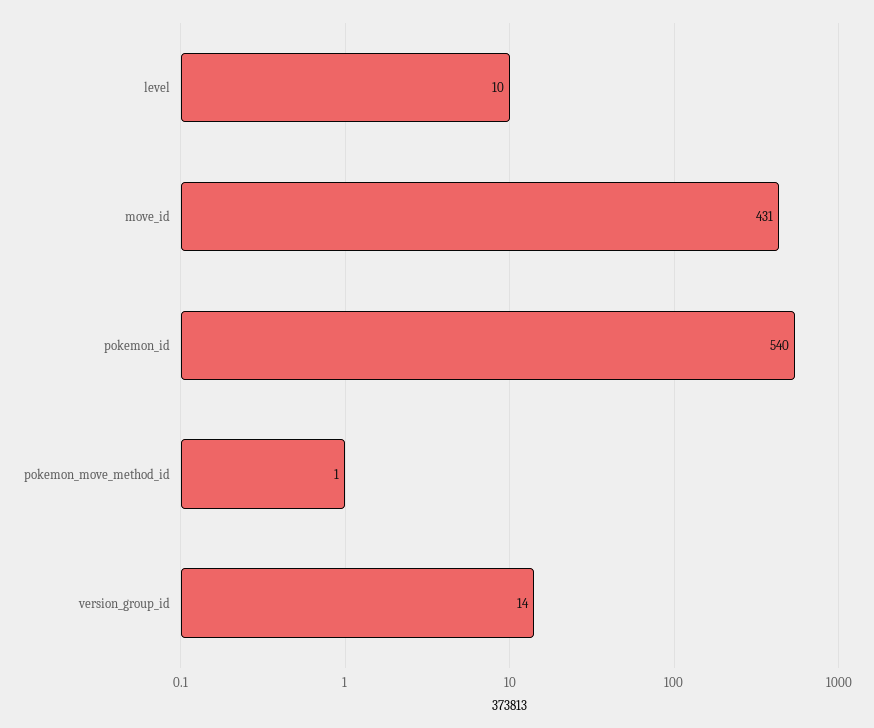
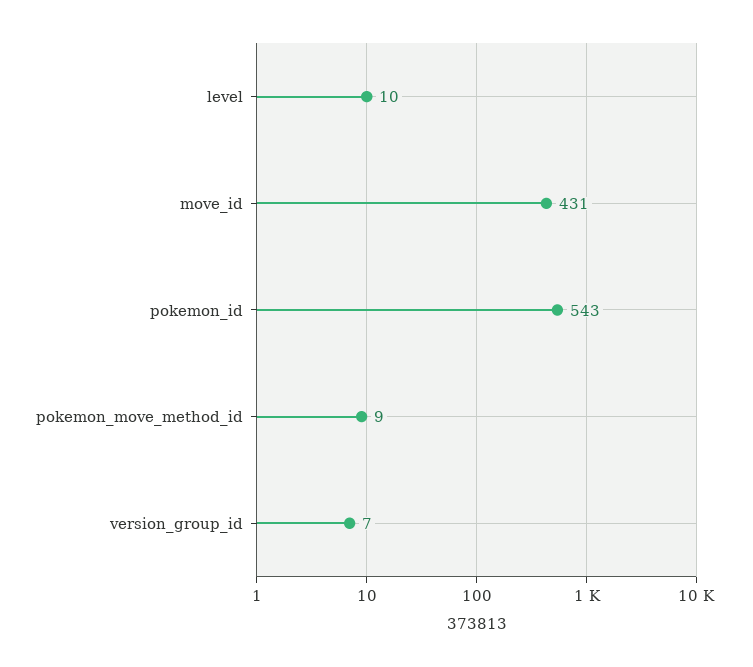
pokemon_id: 540 -> 543
pokemon_move_method_id: 1 -> 9
version_group_id: 14 -> 7

